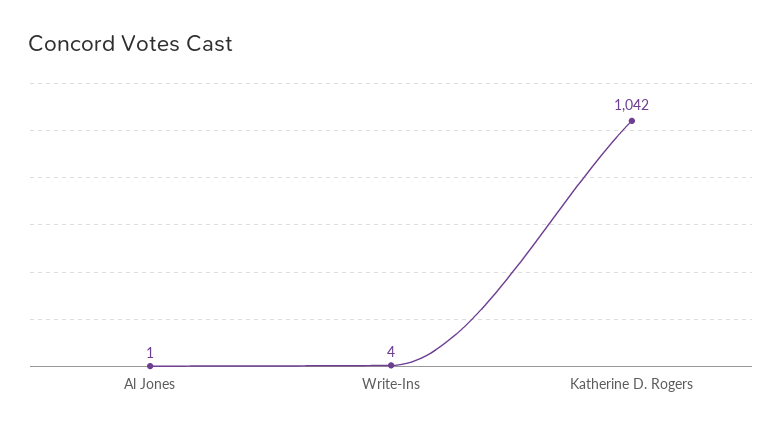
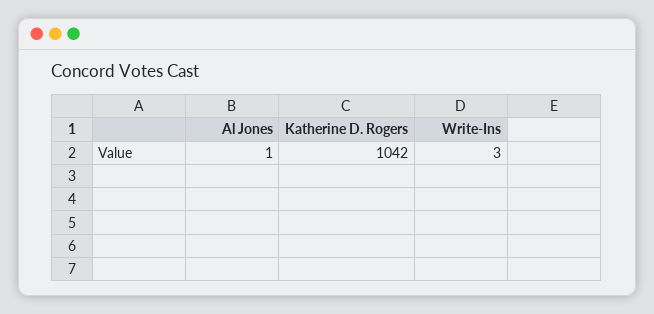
Write-Ins: 4 -> 3

